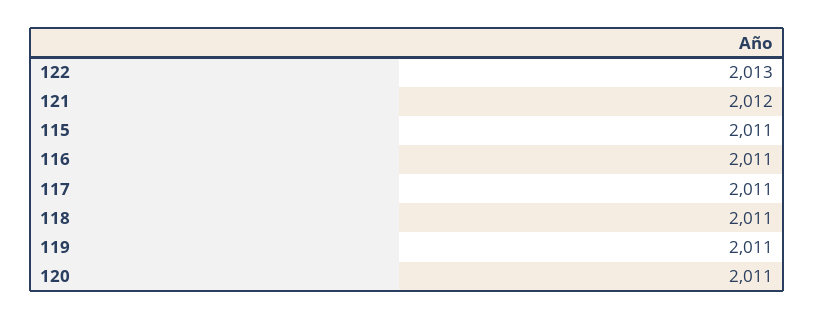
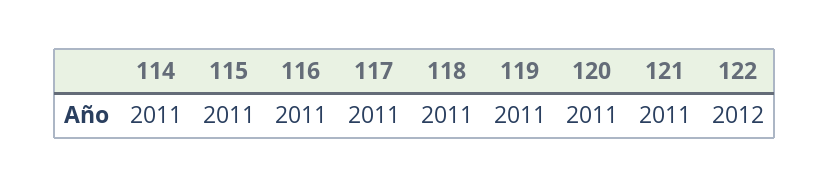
122: 2013 -> 2012
121: 2012 -> 2011
114: none -> 2011

